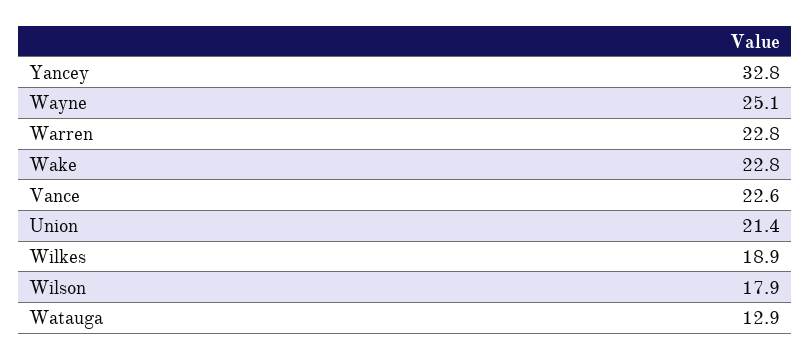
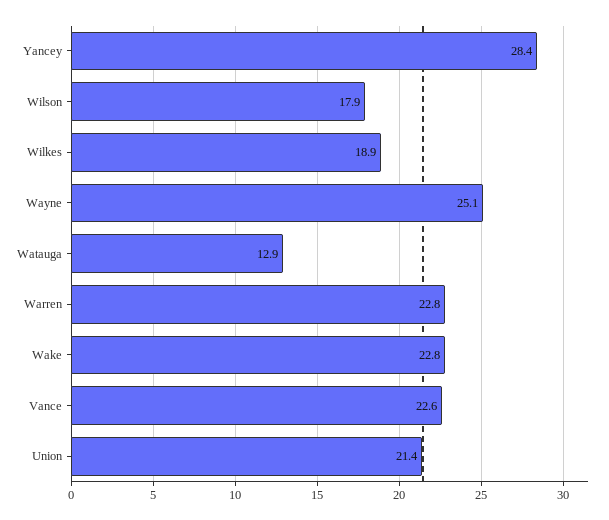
Yancey: 32.8 -> 28.4

